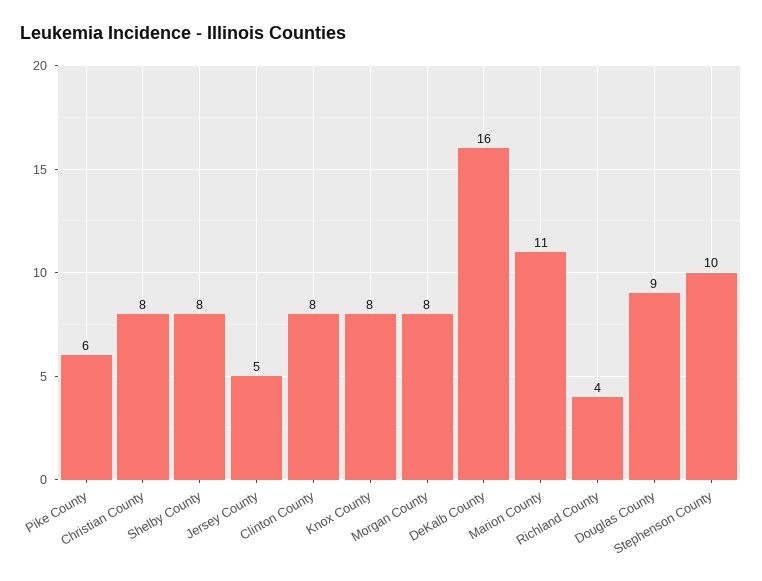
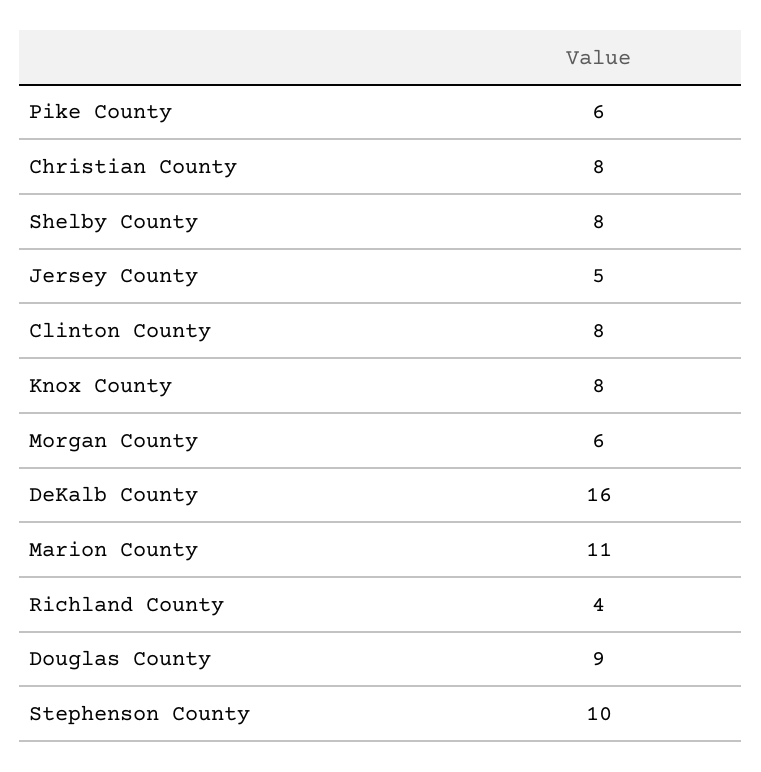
Morgan County: 8 -> 6

